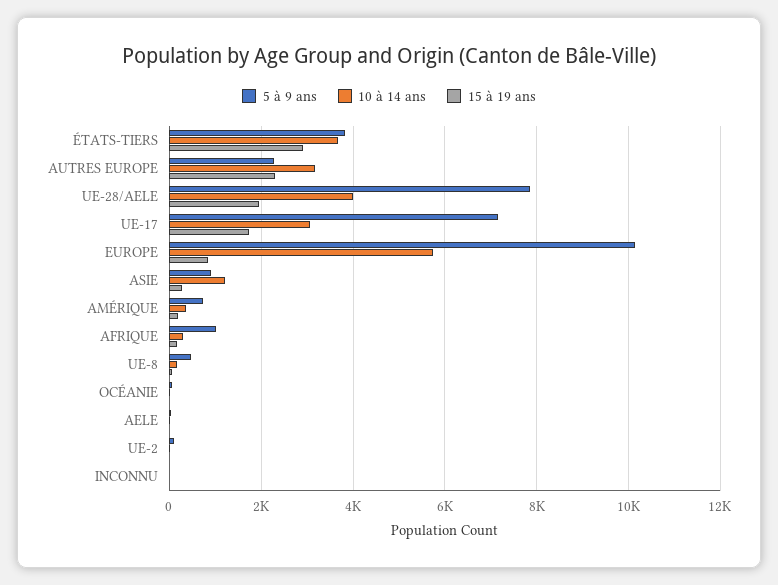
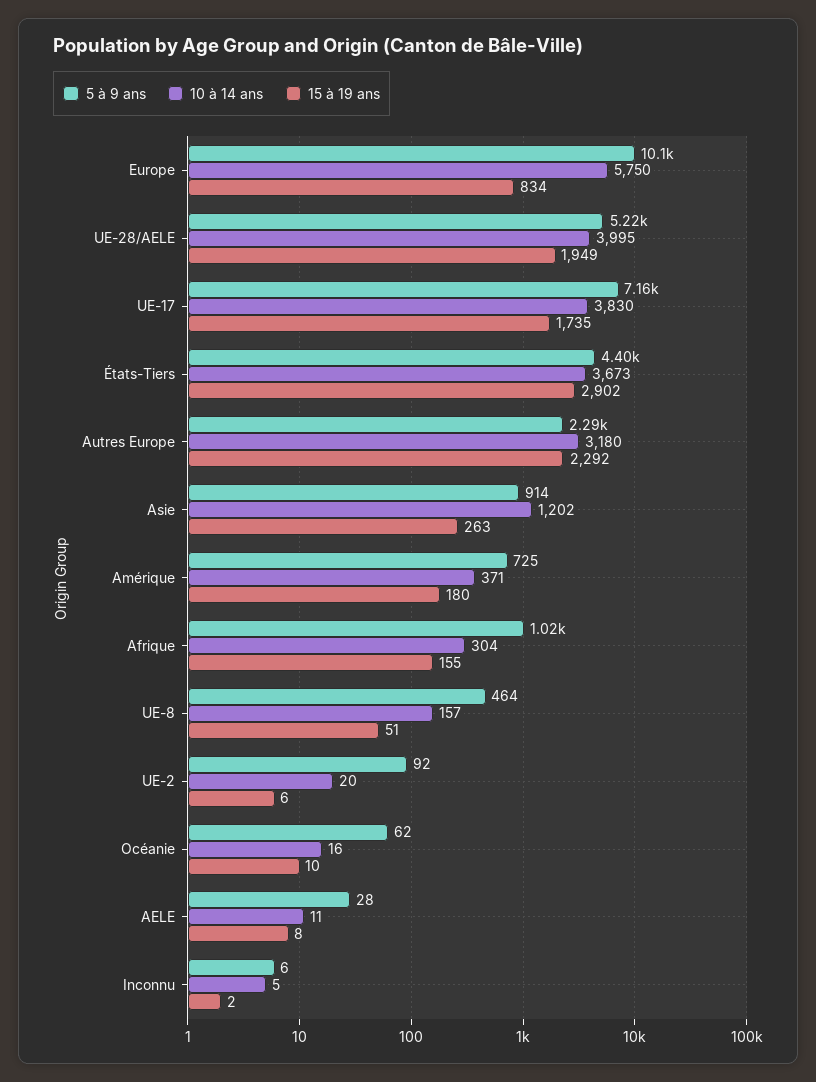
5 à 9 ans, ÉTATS-TIERS: 3800 -> 4400
5 à 9 ans, UE-28/AELE: 7800 -> 5220
10 à 14 ans, UE-17: 3000 -> 3830

